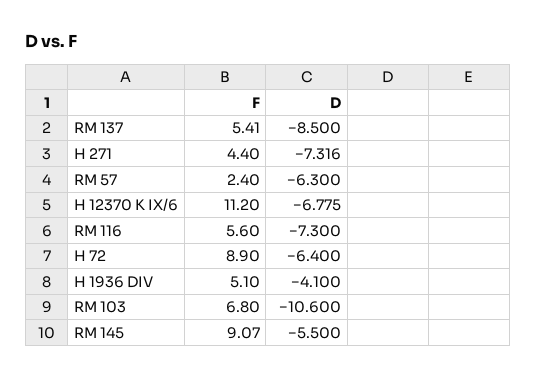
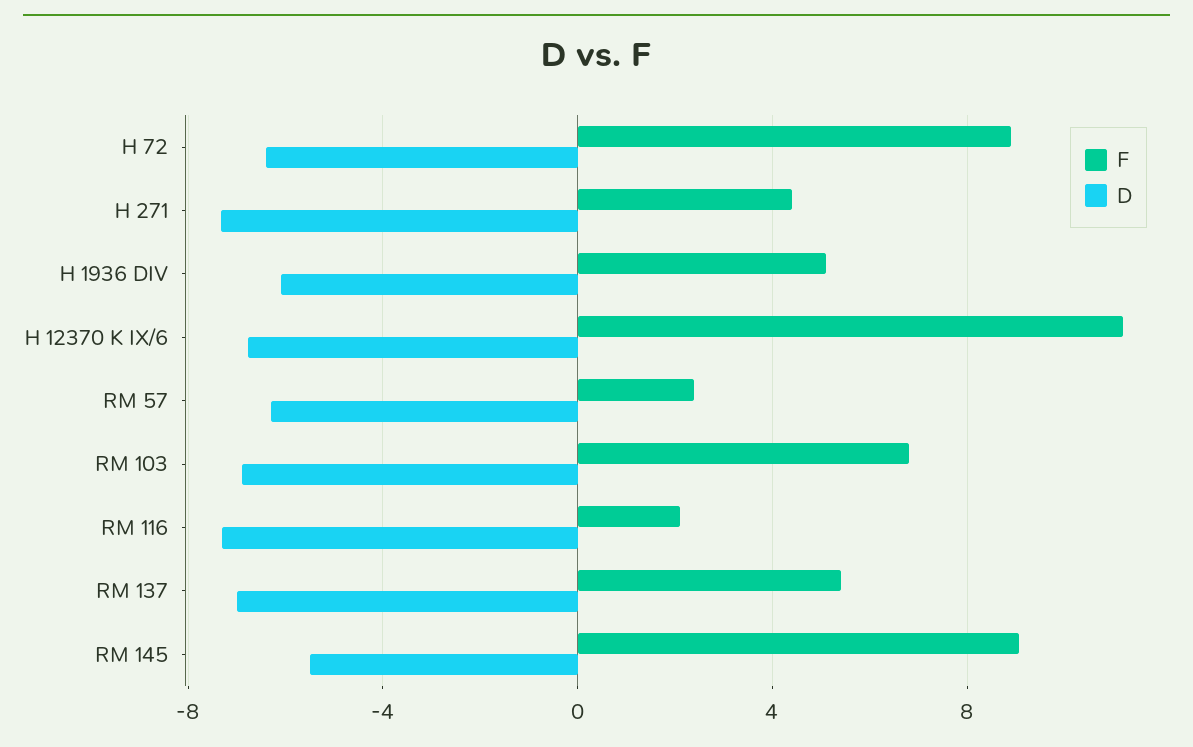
D, RM 137: -8.5 -> -7
F, RM 116: 5.6 -> 2
D, H 1936 DIV: -4.1 -> -6
D, RM 103: -10.6 -> -7

